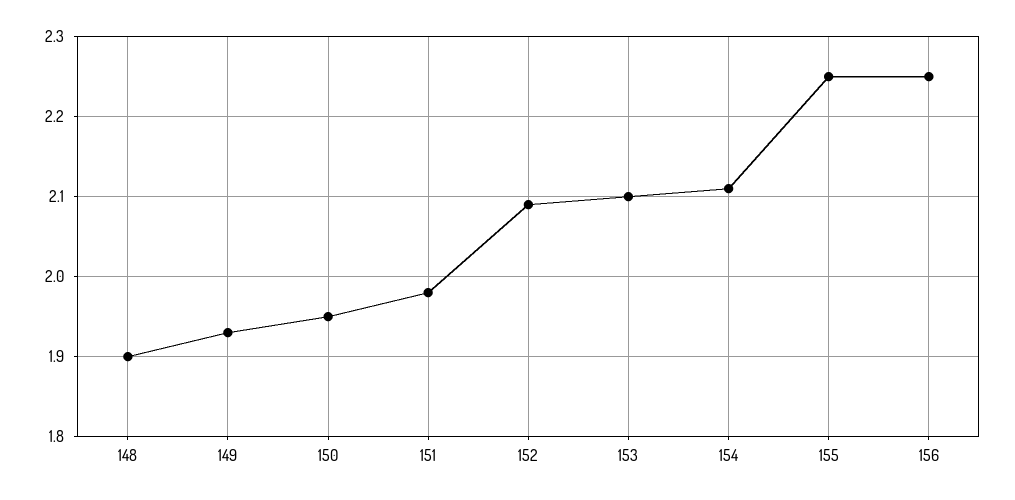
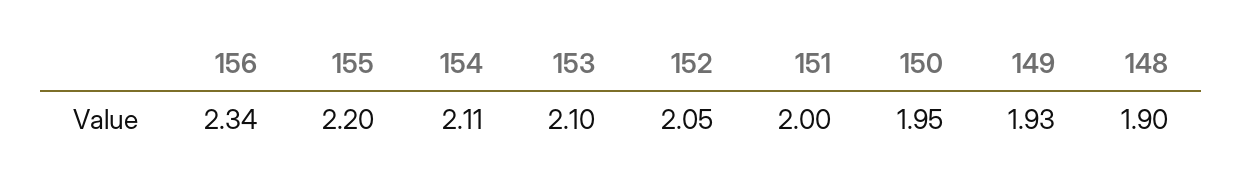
151: 1.98 -> 2
152: 2.09 -> 2.05
155: 2.25 -> 2.2
156: 2.25 -> 2.34

